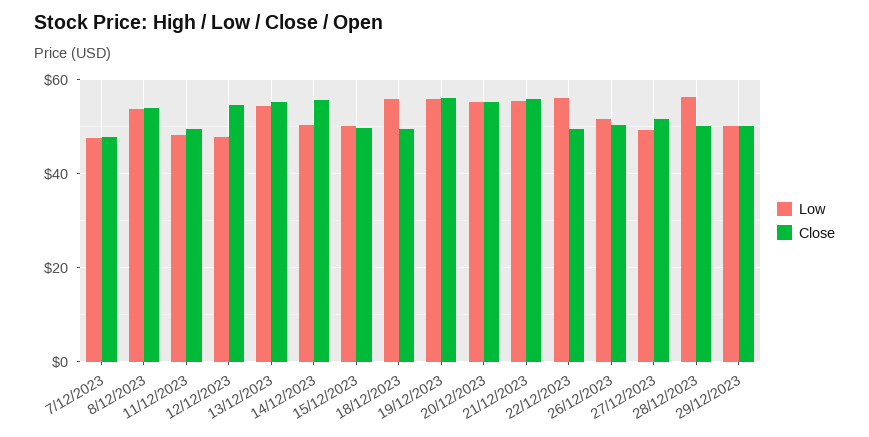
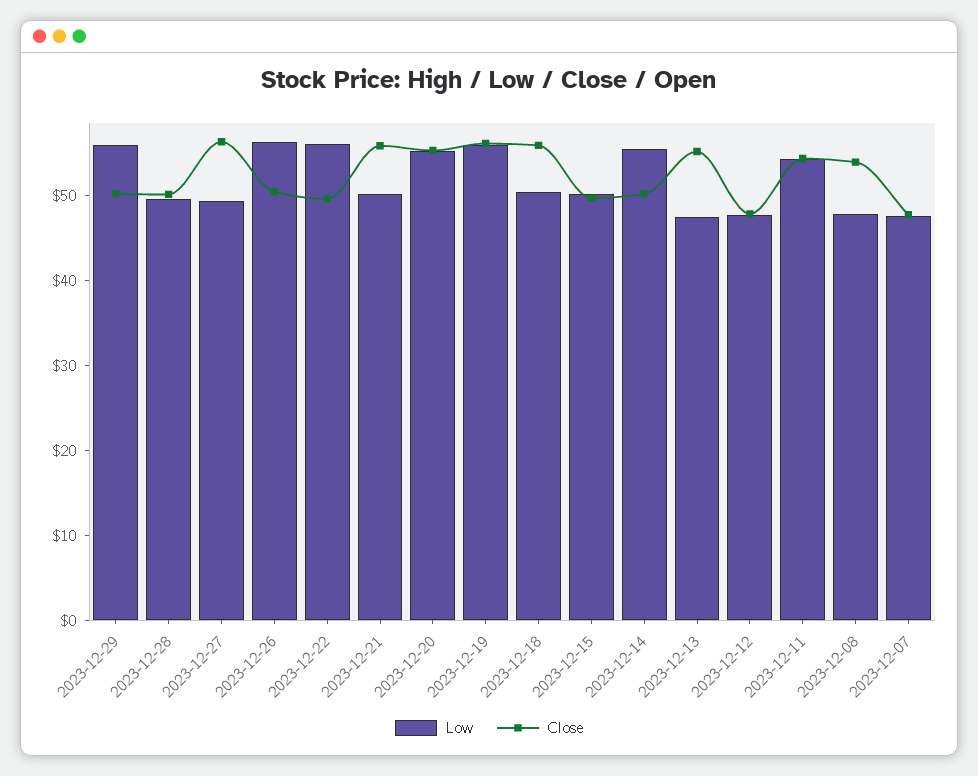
Low, 8/12/2023: 54 -> 48
Low, 11/12/2023: 48 -> 54
Close, 11/12/2023: 50 -> 54
Close, 12/12/2023: 54 -> 48
Low, 13/12/2023: 54 -> 48
Low, 14/12/2023: 50 -> 56
Close, 14/12/2023: 56 -> 50
Low, 18/12/2023: 56 -> 50
Close, 18/12/2023: 50 -> 56
Low, 21/12/2023: 56 -> 50
Low, 26/12/2023: 52 -> 56
Close, 27/12/2023: 52 -> 56
Low, 28/12/2023: 56 -> 50
Low, 29/12/2023: 50 -> 56

